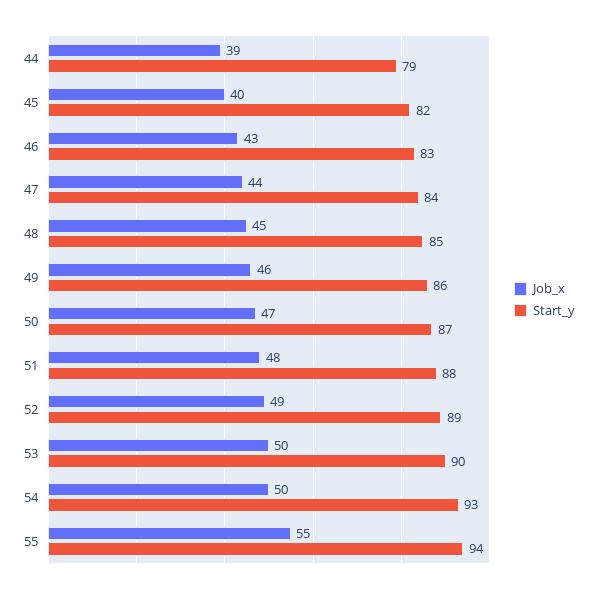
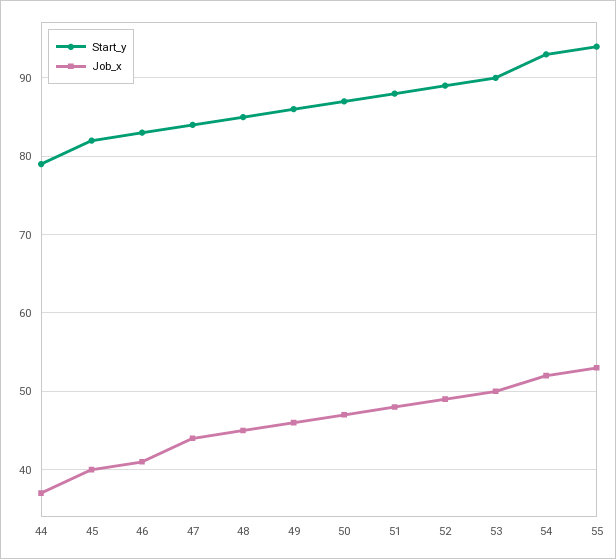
Job_x, 44: 39 -> 37
Job_x, 46: 43 -> 41
Job_x, 54: 50 -> 52
Job_x, 55: 55 -> 53

